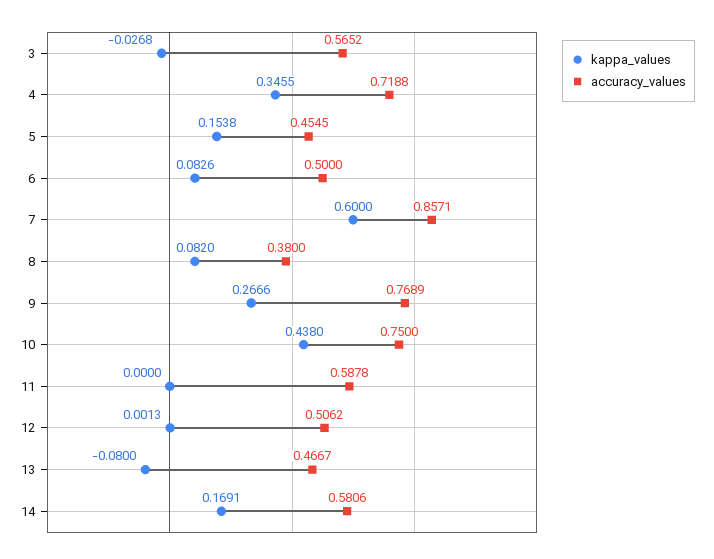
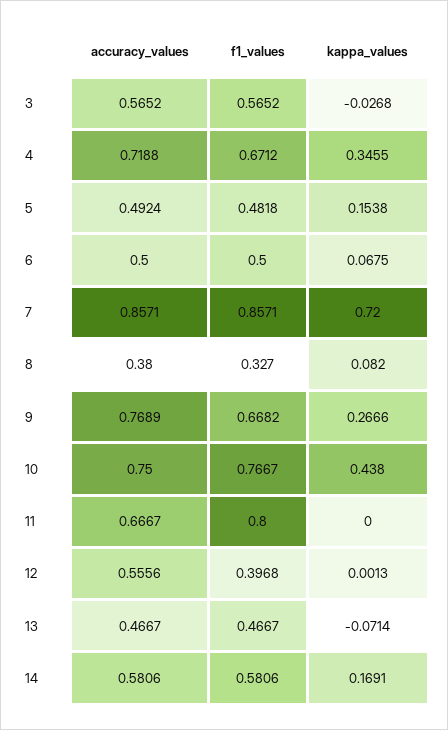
accuracy_values, 5: 0.4545 -> 0.4924
kappa_values, 6: 0.0826 -> 0.0675
kappa_values, 7: 0.6 -> 0.72
accuracy_values, 11: 0.5878 -> 0.6667
accuracy_values, 12: 0.5062 -> 0.5556
kappa_values, 13: -0.08 -> -0.0714
f1_values, 3: none -> 0.5652
f1_values, 4: none -> 0.6712
f1_values, 5: none -> 0.4818
f1_values, 6: none -> 0.5
f1_values, 7: none -> 0.8571
f1_values, 8: none -> 0.327
f1_values, 9: none -> 0.6682
f1_values, 10: none -> 0.7667
f1_values, 11: none -> 0.8
f1_values, 12: none -> 0.3968
f1_values, 13: none -> 0.4667
f1_values, 14: none -> 0.5806

